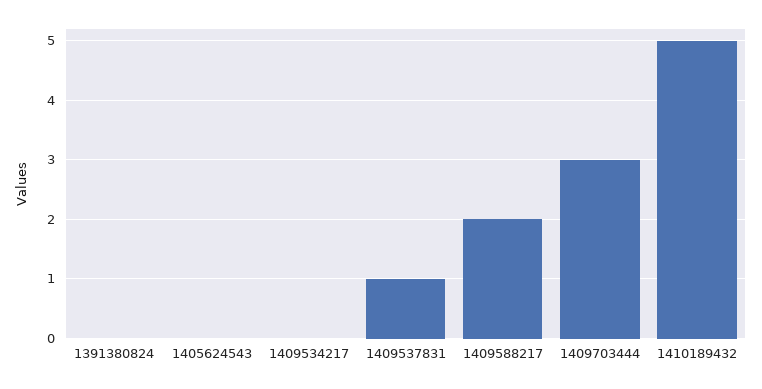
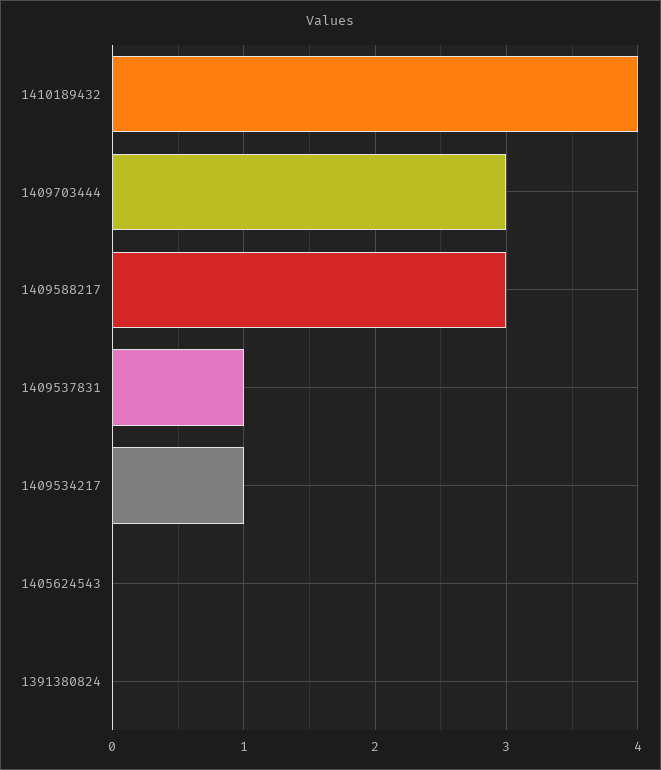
1409534217: 0 -> 1
1409588217: 2 -> 3
1410189432: 5 -> 4

